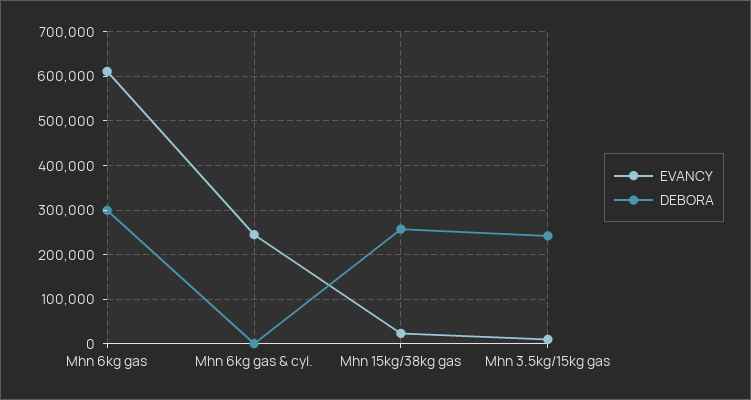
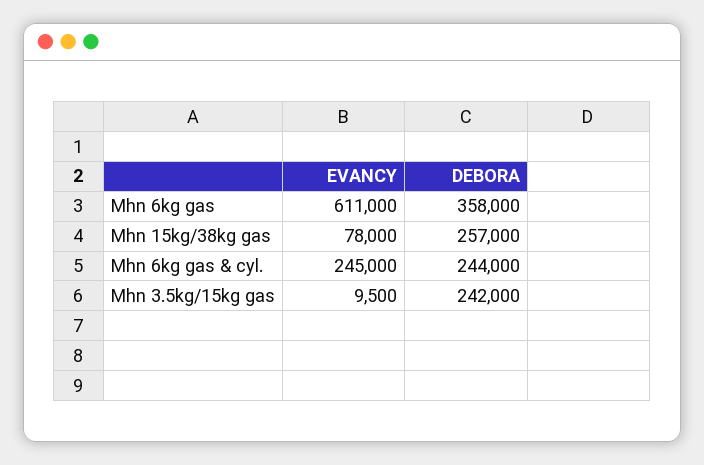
DEBORA, Mhn 6kg gas: 300000 -> 358000
DEBORA, Mhn 6kg gas & cyl.: 0 -> 244000
EVANCY, Mhn 15kg/38kg gas: 20000 -> 78000

